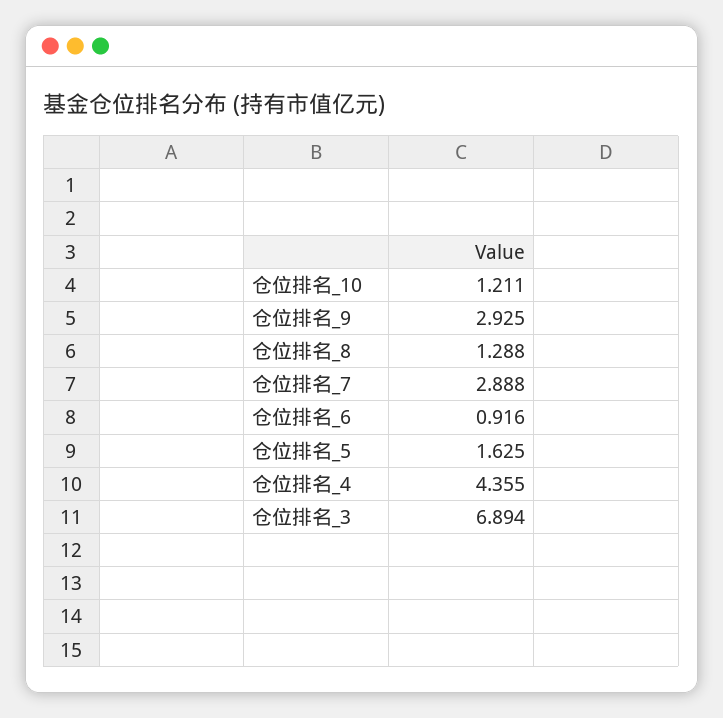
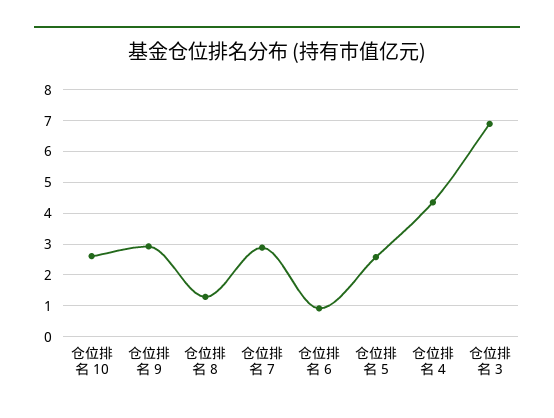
仓位排名_10: 1.211 -> 2.6
仓位排名_5: 1.625 -> 2.6

